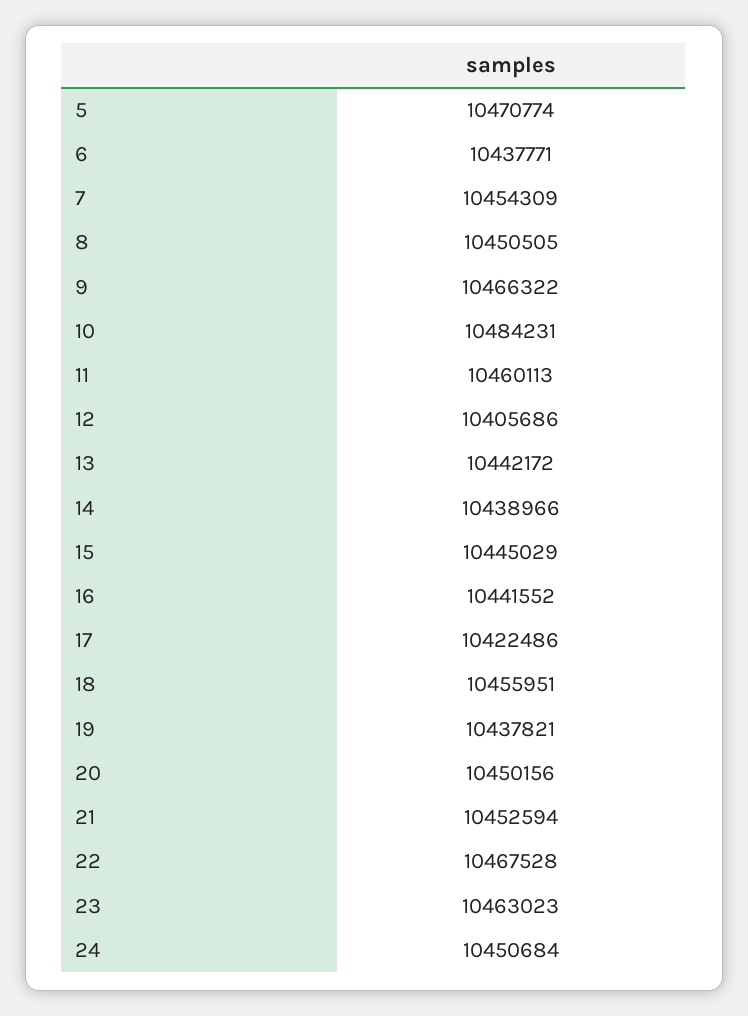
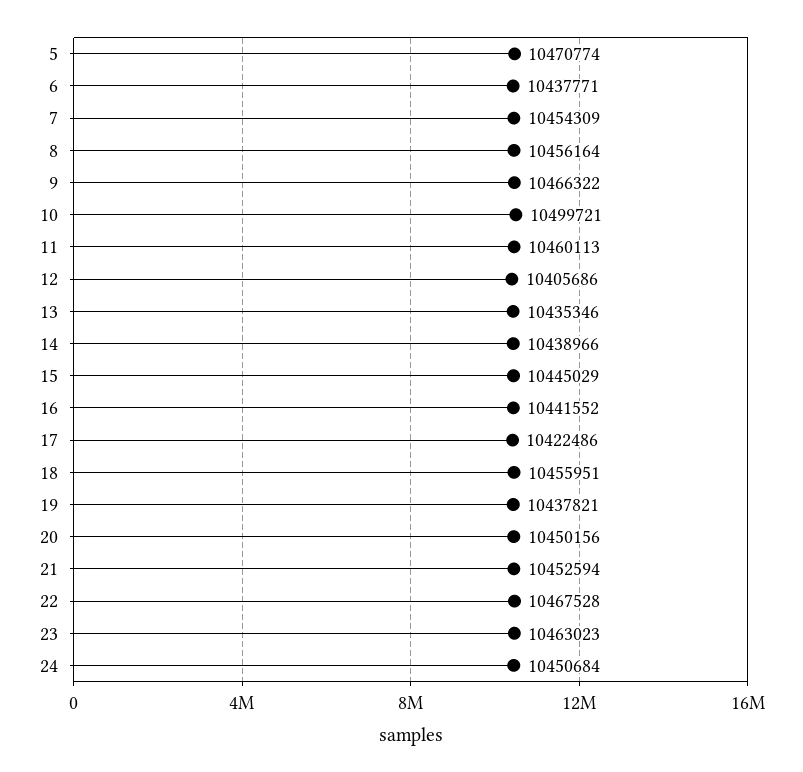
8: 10450505 -> 10456164
10: 10484231 -> 10499721
13: 10442172 -> 10435346

